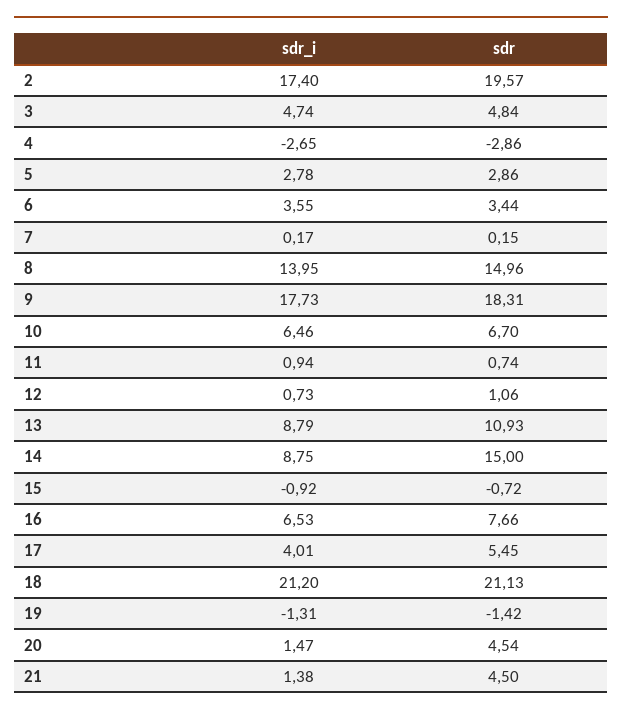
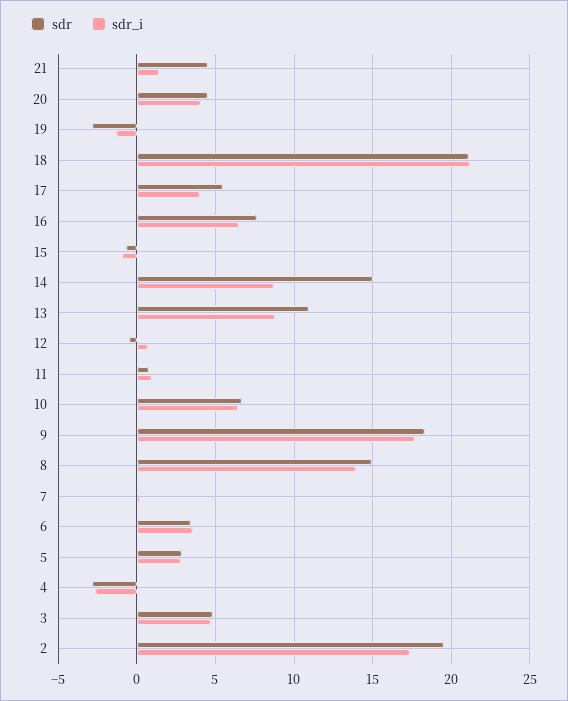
sdr, 12: 1.06 -> -0.5
sdr, 19: -1.42 -> -3
sdr_i, 20: 1.47 -> 4

